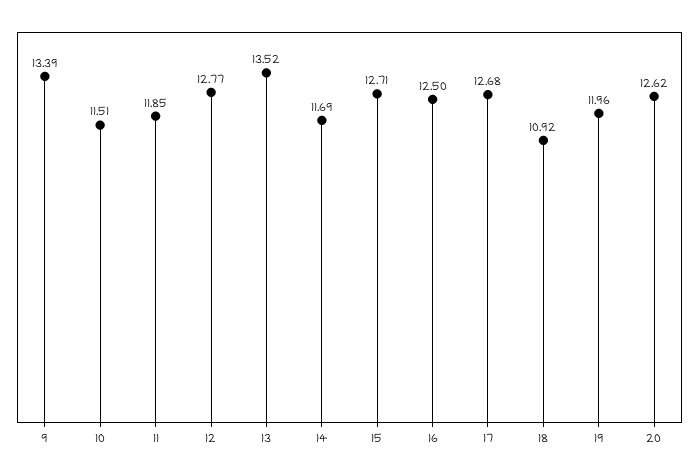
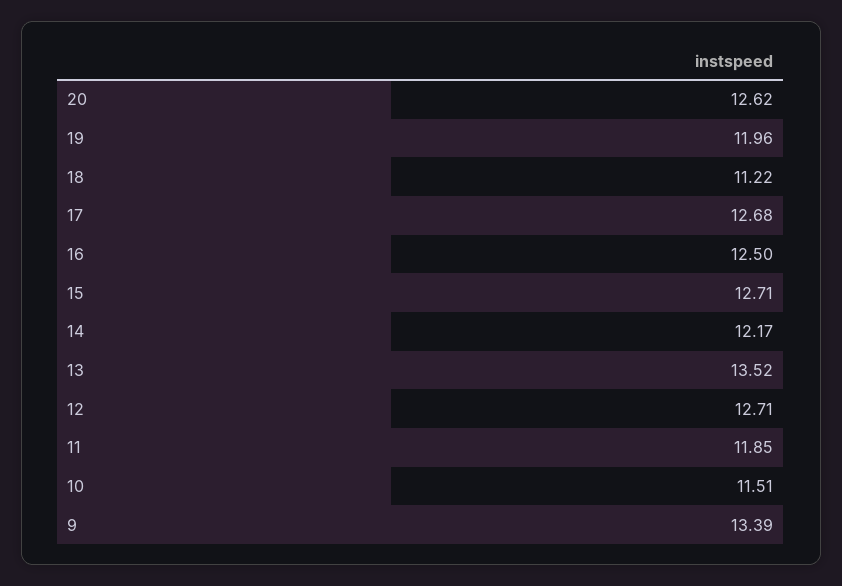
12: 12.77 -> 12.71
14: 11.69 -> 12.17
18: 10.92 -> 11.22

